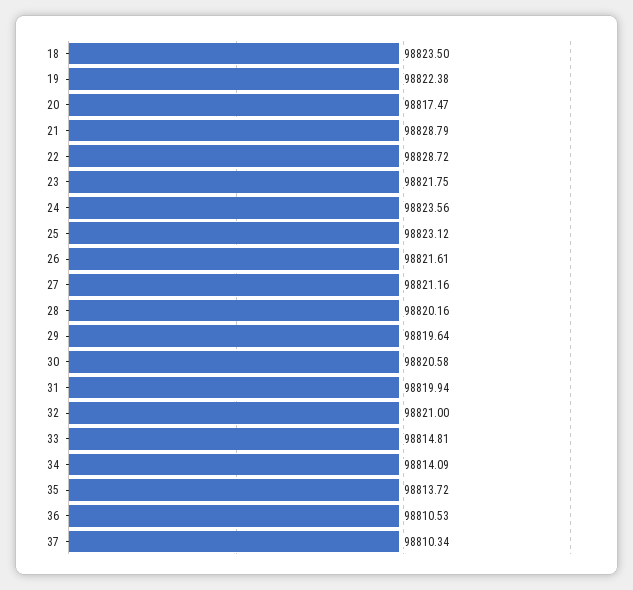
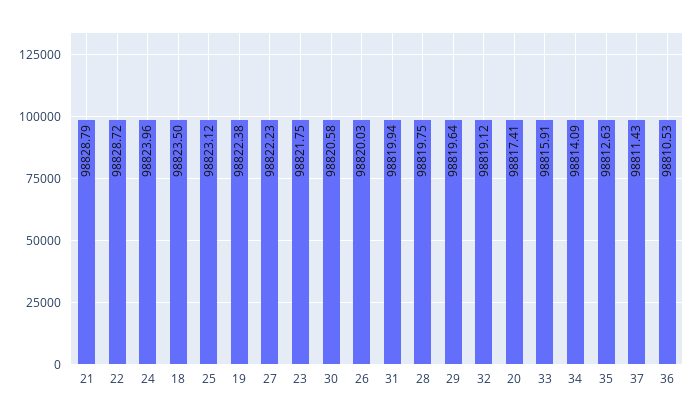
20: 98817.47 -> 98817.41
24: 98823.56 -> 98823.96
26: 98821.61 -> 98820.03
27: 98821.16 -> 98822.23
28: 98820.16 -> 98819.75
32: 98821 -> 98819.12
33: 98814.81 -> 98815.91
35: 98813.72 -> 98812.63
37: 98810.34 -> 98811.43

